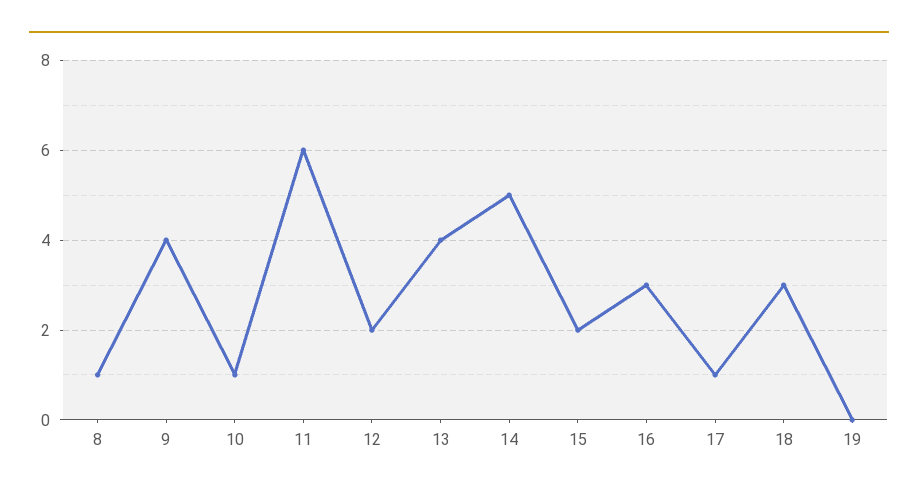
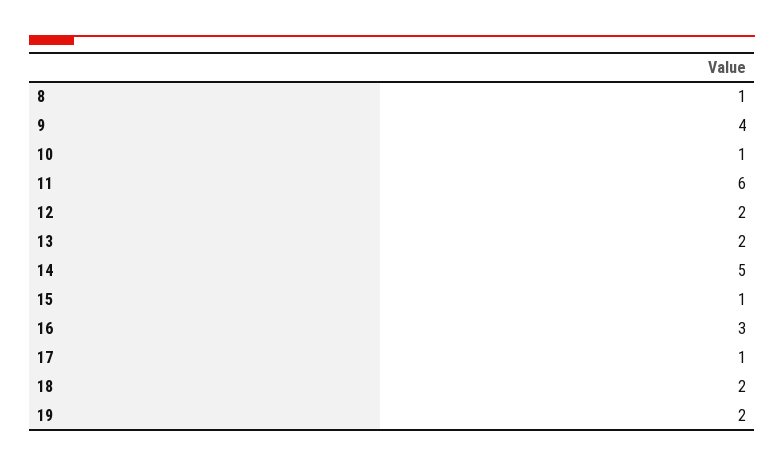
13: 4 -> 2
15: 2 -> 1
18: 3 -> 2
19: 0 -> 2

